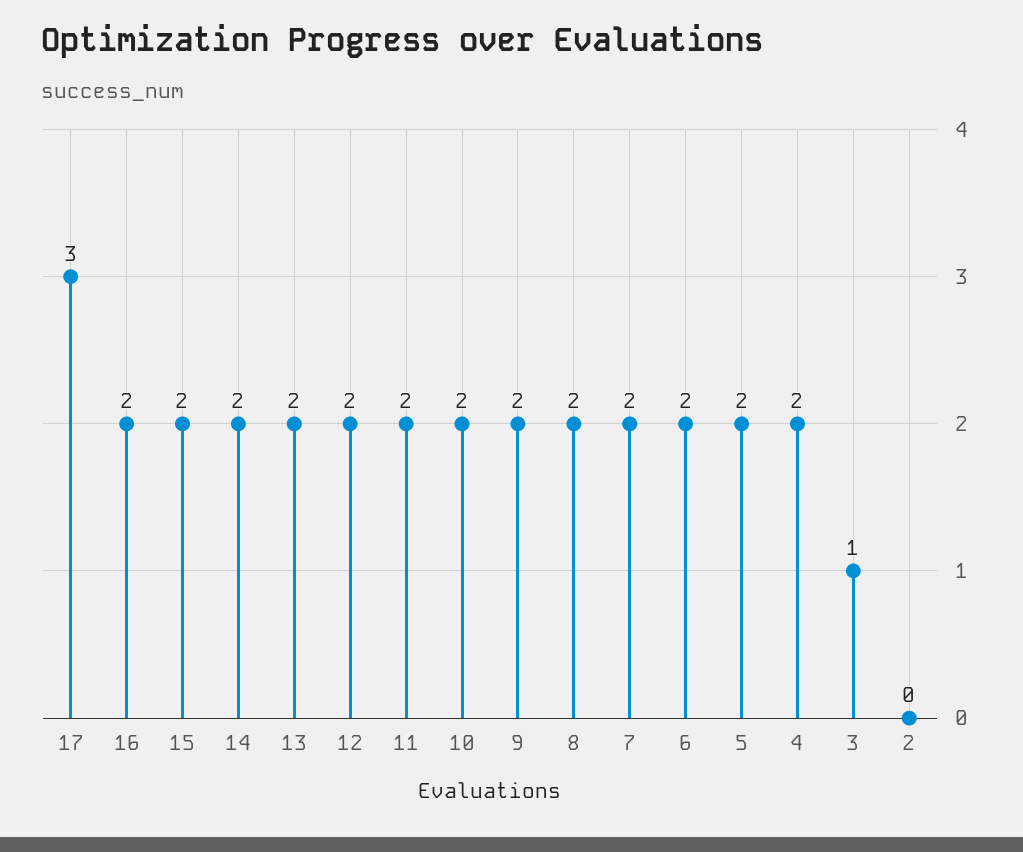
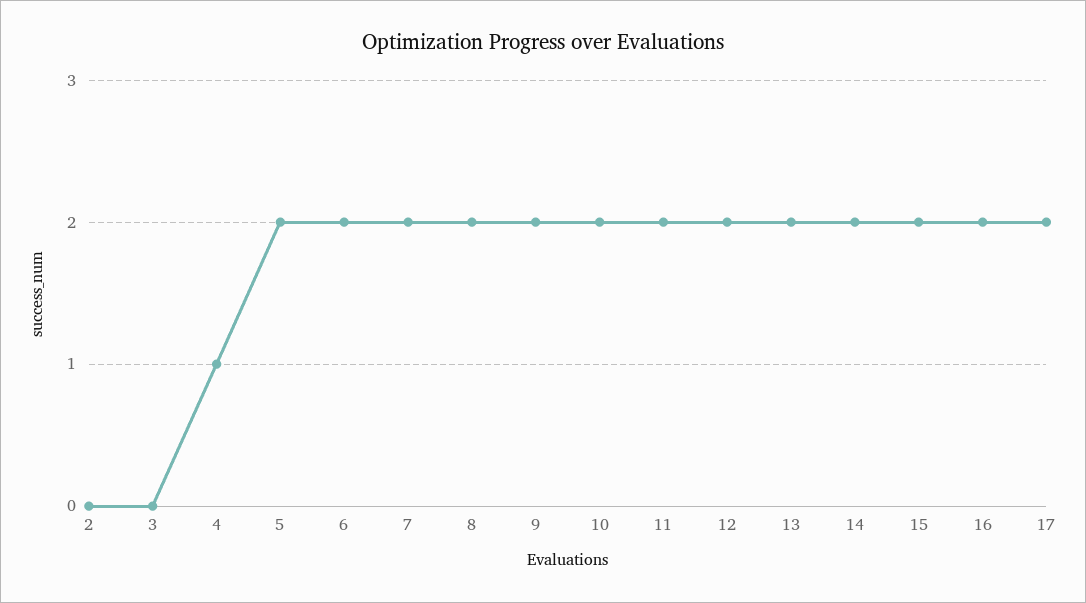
17: 3 -> 2
4: 2 -> 1
3: 1 -> 0

